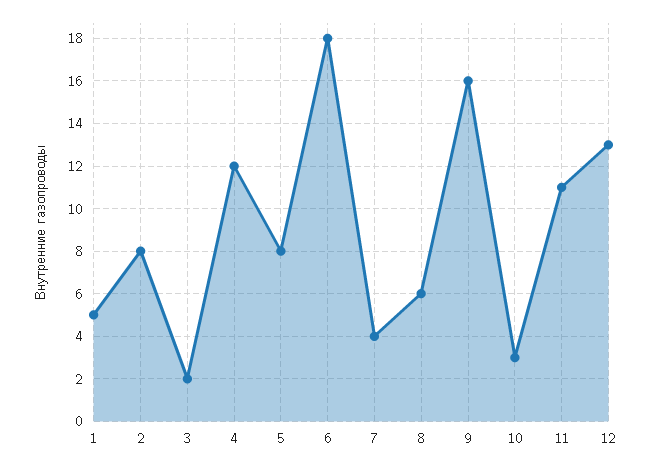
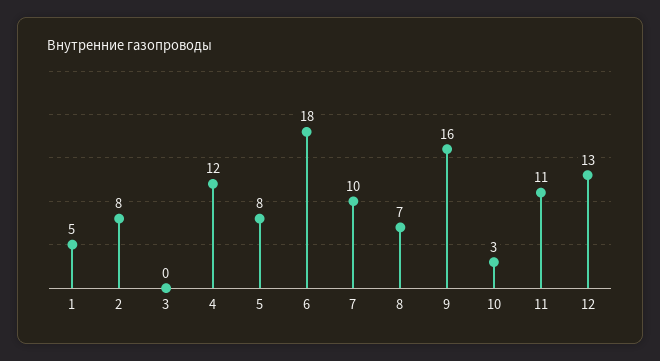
3: 2 -> 0
7: 4 -> 10
8: 6 -> 7

